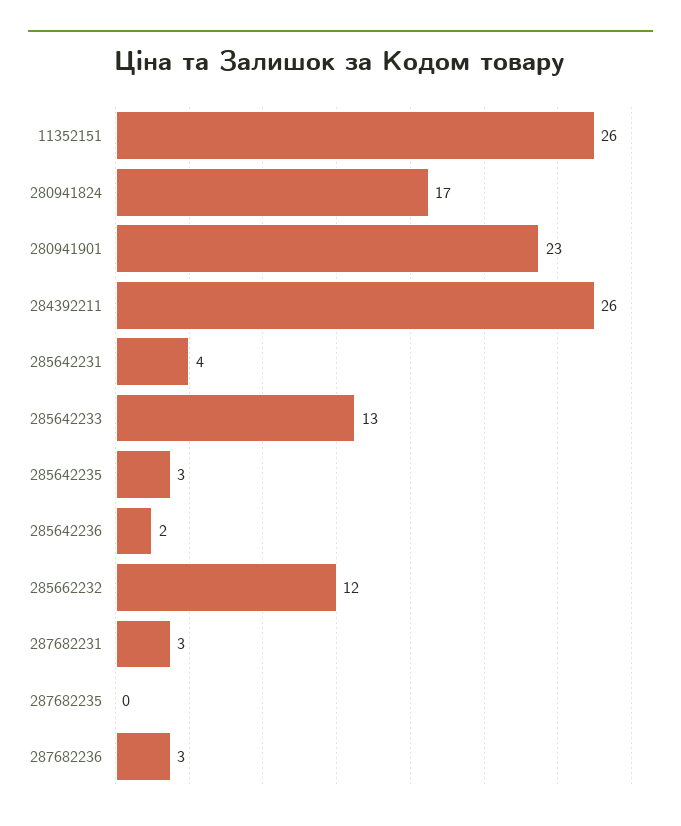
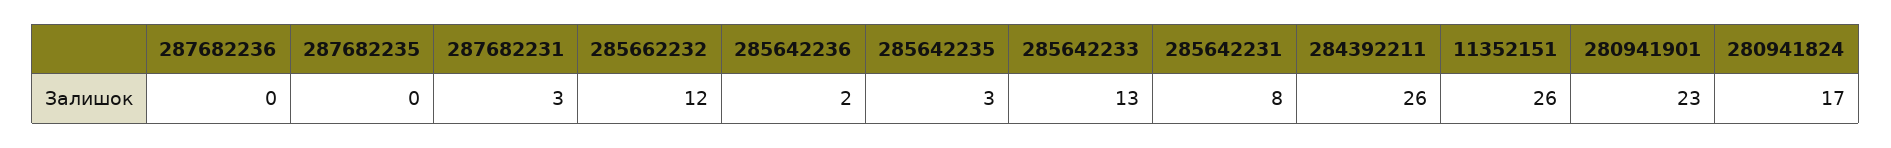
285642231: 4 -> 8
287682236: 3 -> 0

